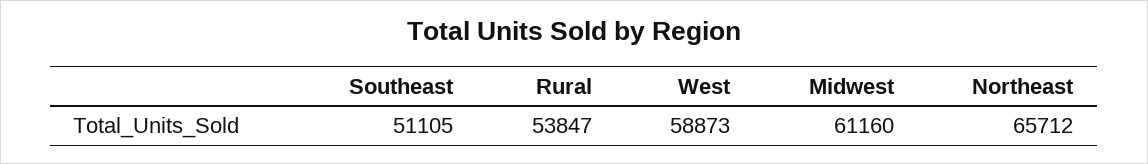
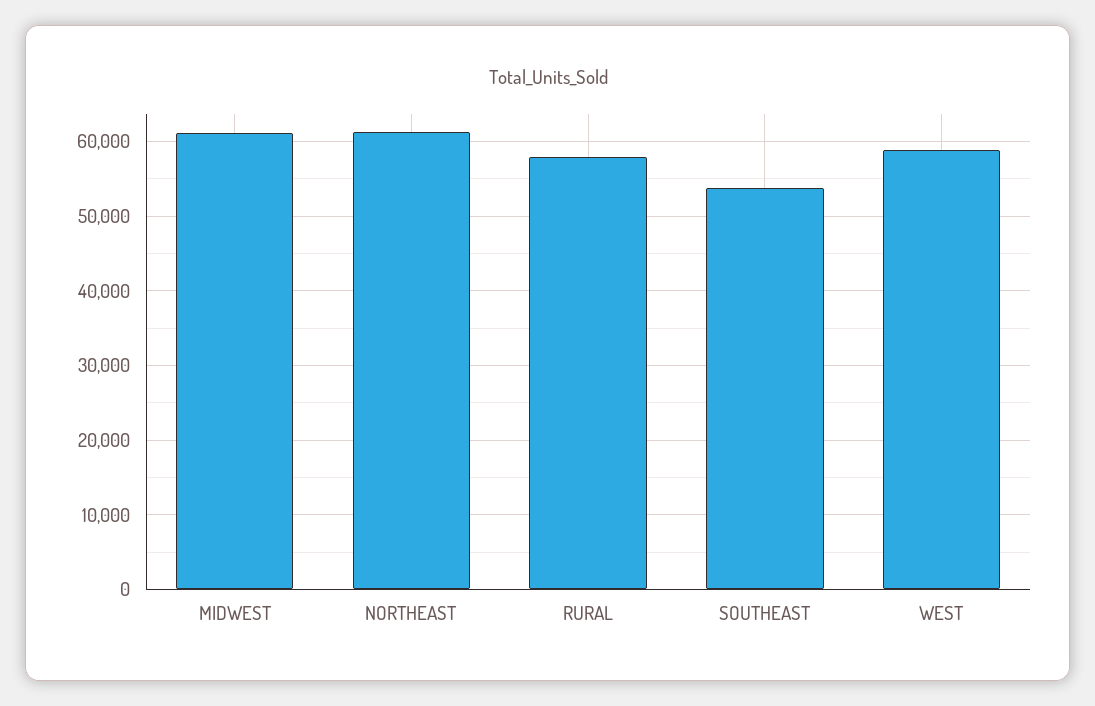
Southeast: 51105 -> 54000
Rural: 53847 -> 58000
Northeast: 65712 -> 61000

